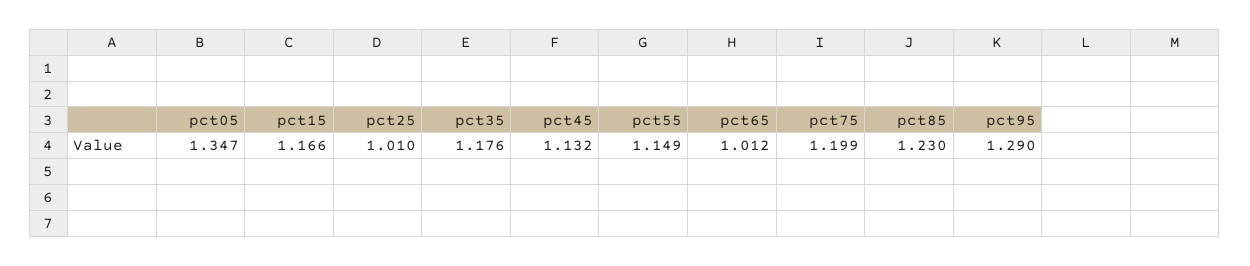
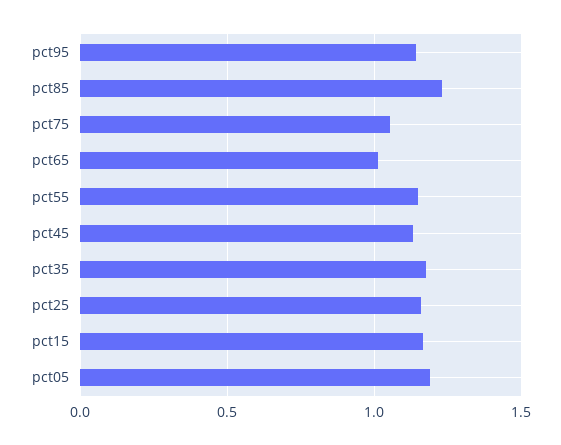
pct05: 1.347 -> 1.2
pct25: 1.01 -> 1.15
pct75: 1.199 -> 1.05
pct95: 1.29 -> 1.15

